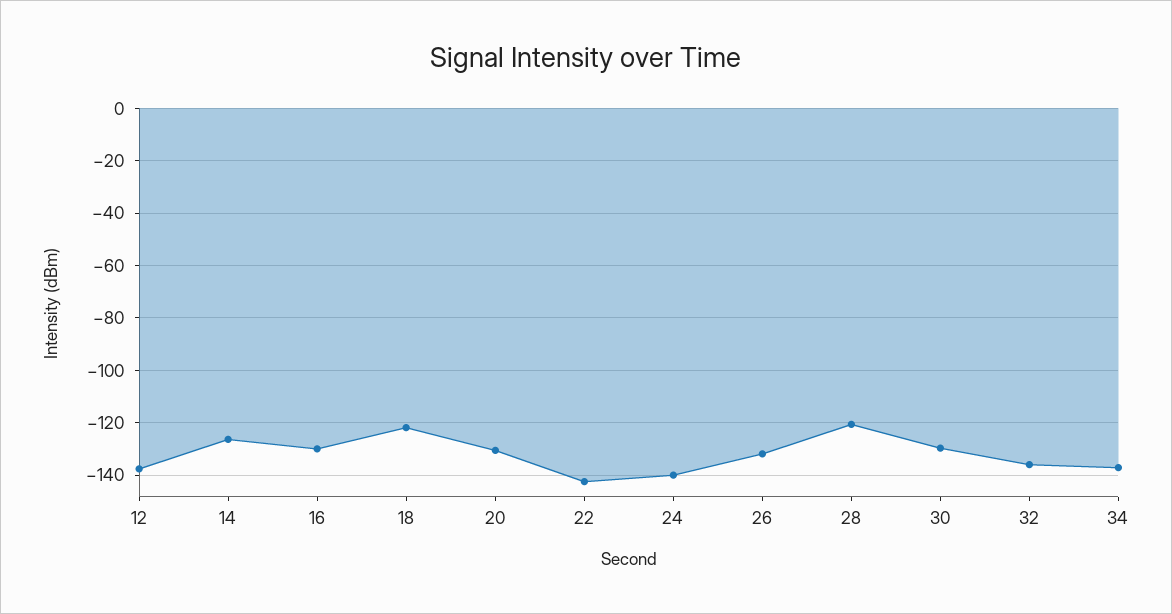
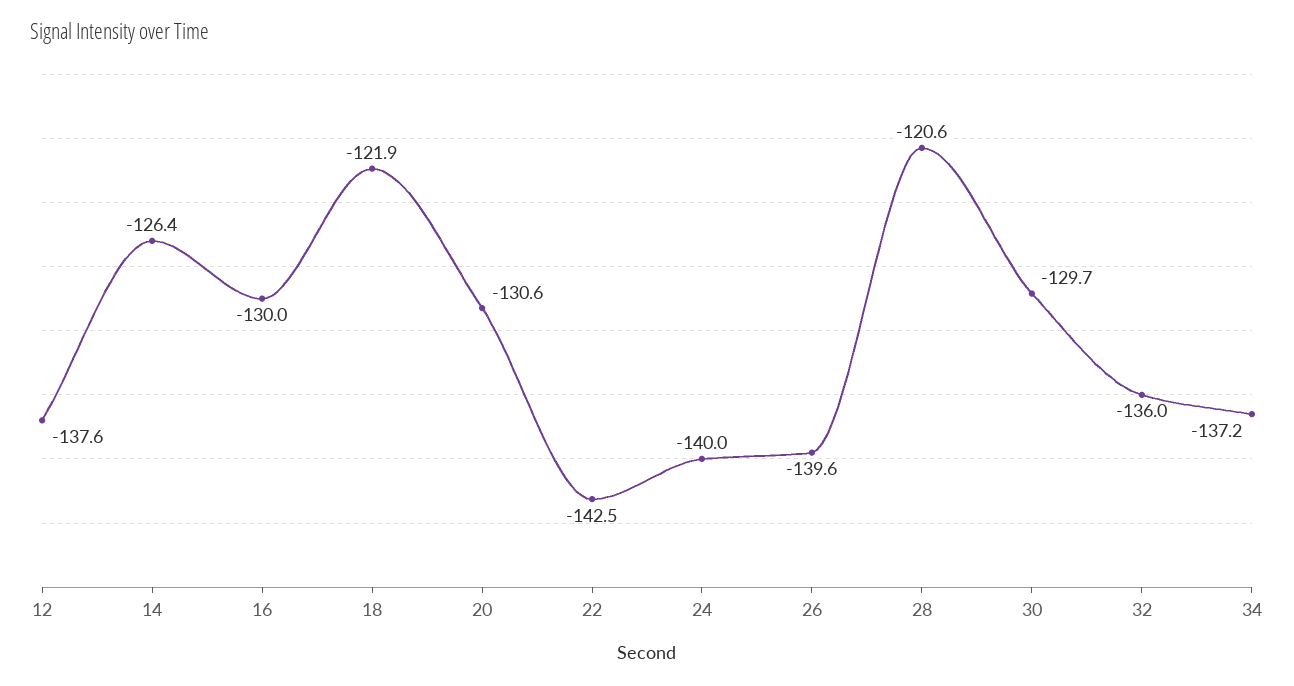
26: -132.5 -> -139.6

